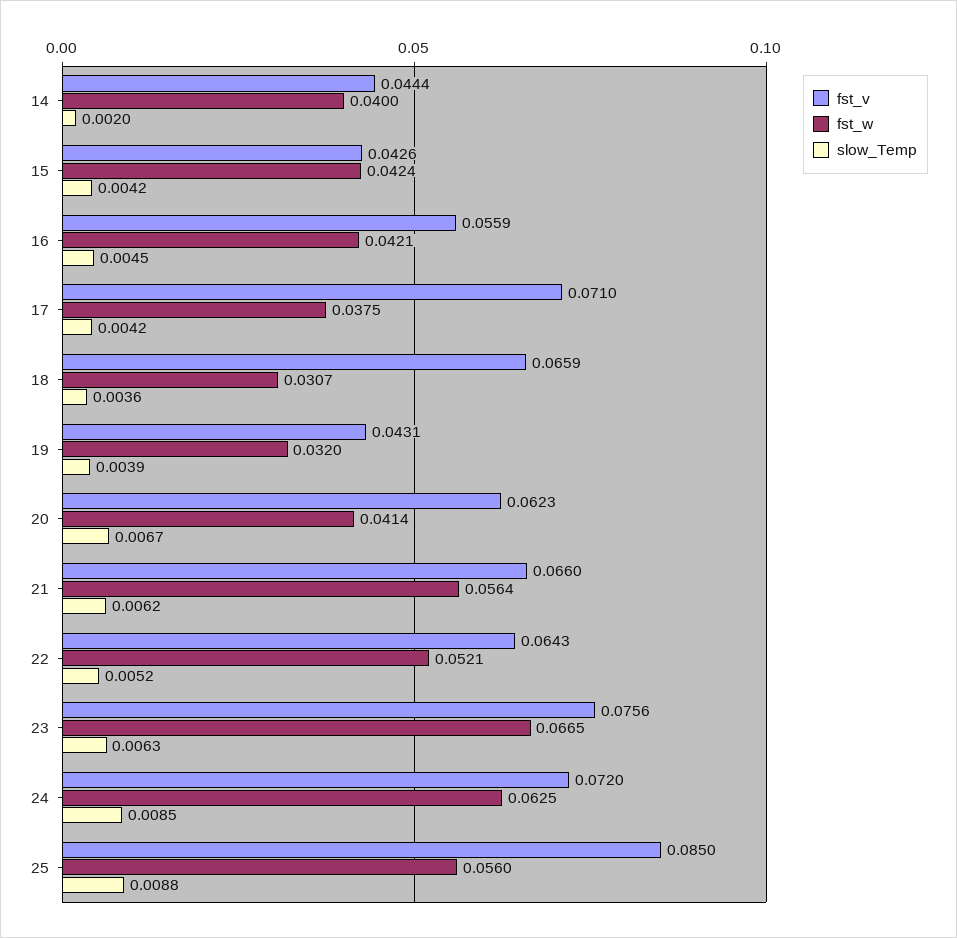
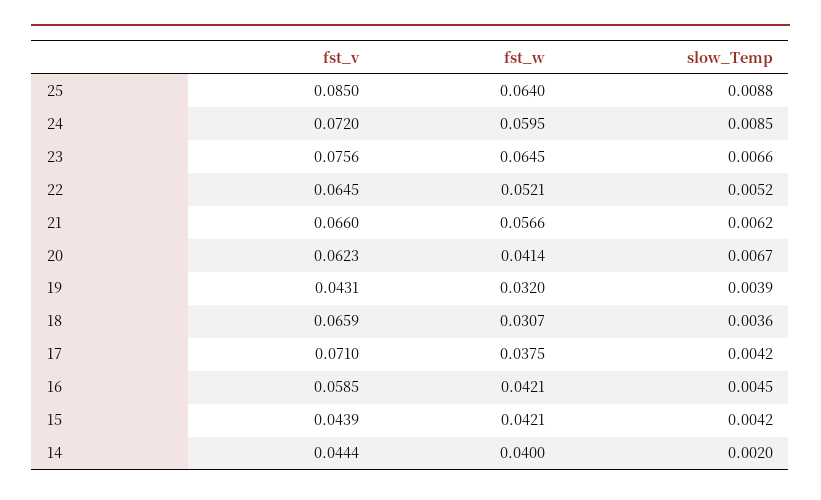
fst_v, 15: 0.0426 -> 0.0439
fst_w, 15: 0.0424 -> 0.0421
fst_v, 16: 0.0559 -> 0.0585
fst_w, 21: 0.0564 -> 0.0566
fst_v, 22: 0.0643 -> 0.0645
fst_w, 23: 0.0665 -> 0.0645
slow_Temp, 23: 0.0063 -> 0.0066
fst_w, 24: 0.0625 -> 0.0595
fst_w, 25: 0.056 -> 0.064

